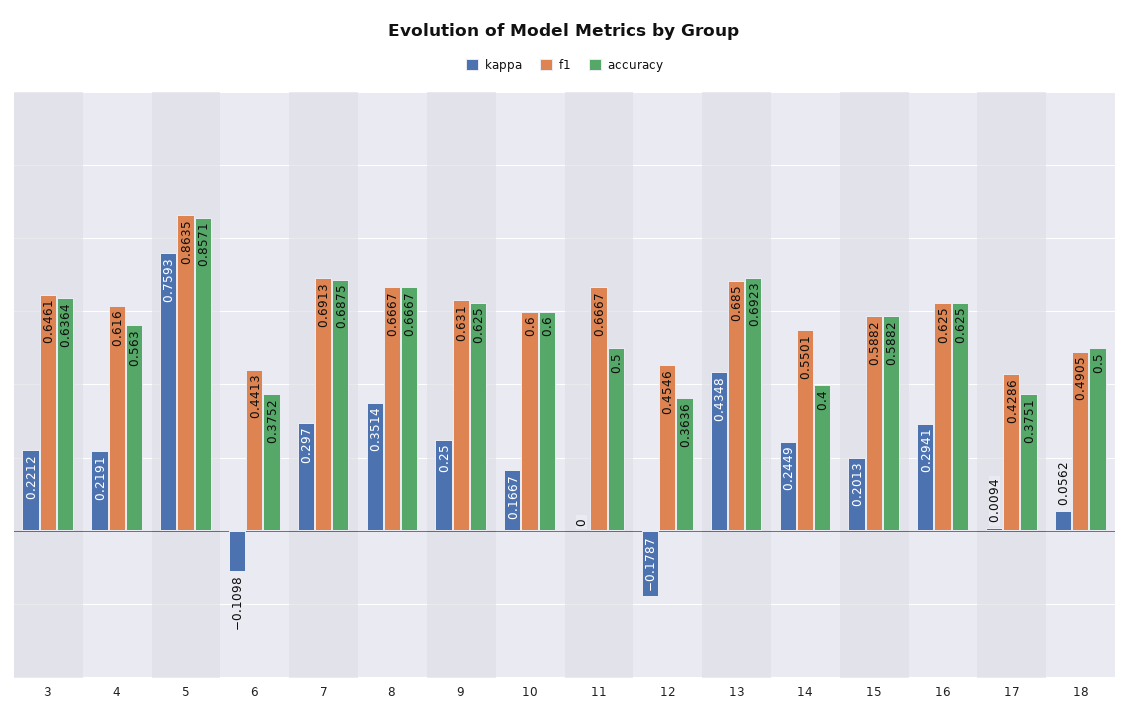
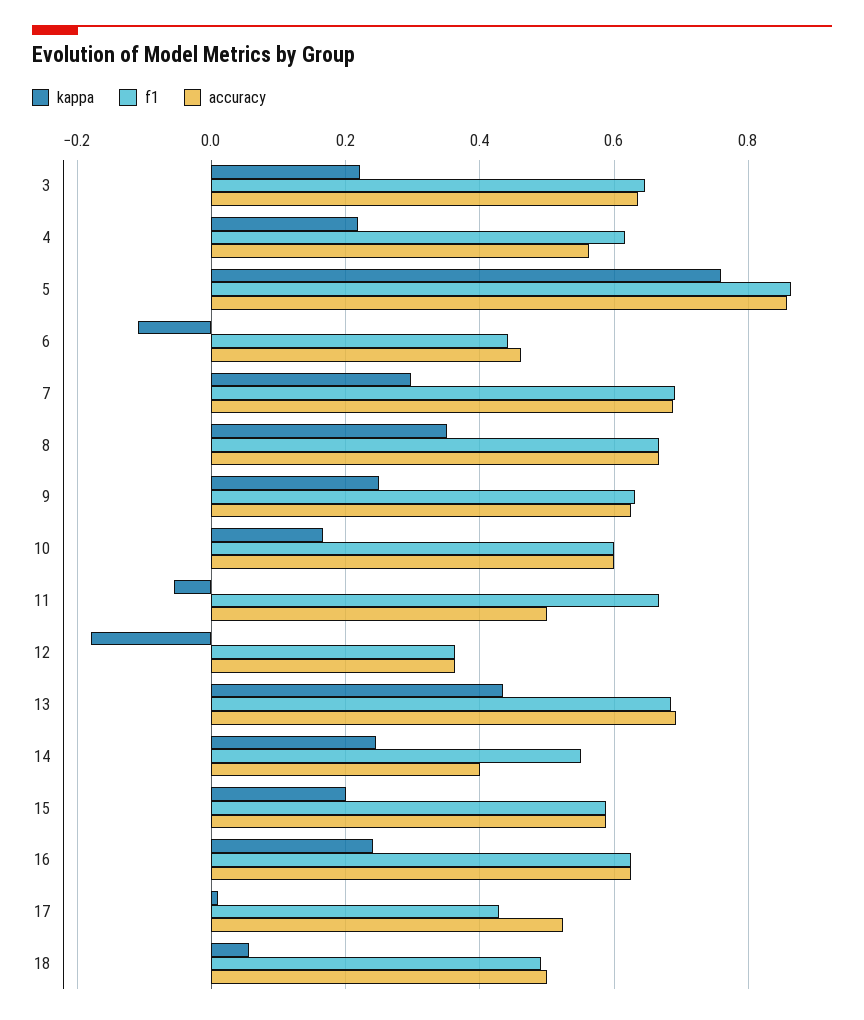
accuracy, 6: 0.3752 -> 0.46
kappa, 11: 0 -> -0.06
f1, 12: 0.4546 -> 0.36
kappa, 16: 0.2941 -> 0.24
accuracy, 17: 0.3751 -> 0.52

